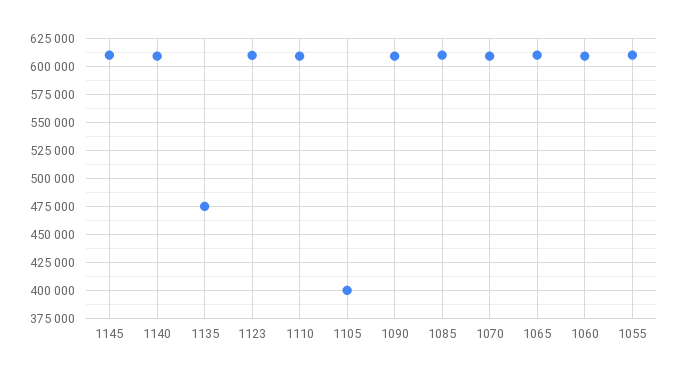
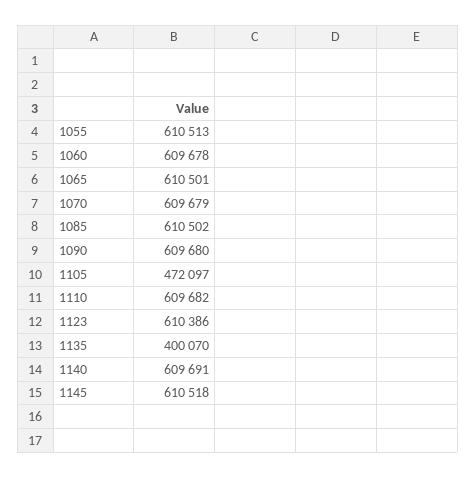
1135: 475000 -> 400070
1105: 400000 -> 472097

